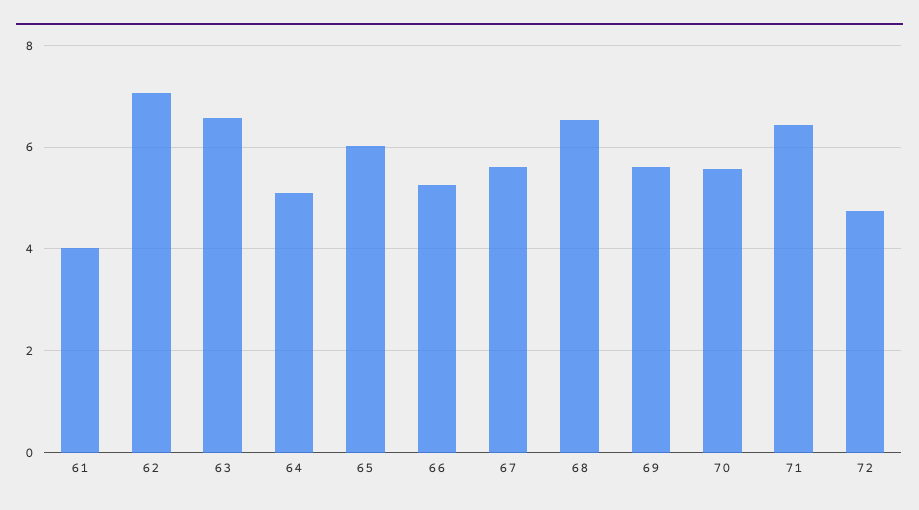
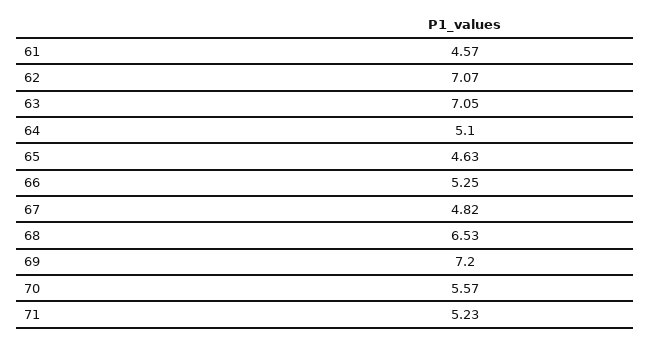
61: 4 -> 4.57
63: 6.6 -> 7.05
65: 6 -> 4.63
67: 5.6 -> 4.82
69: 5.6 -> 7.2
71: 6.4 -> 5.23
72: 4.8 -> none

